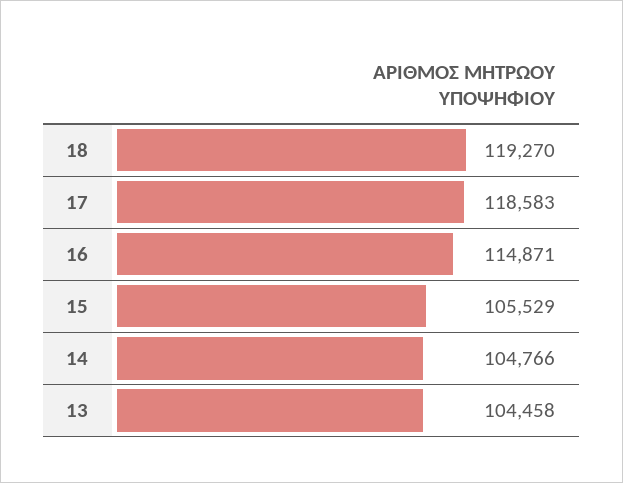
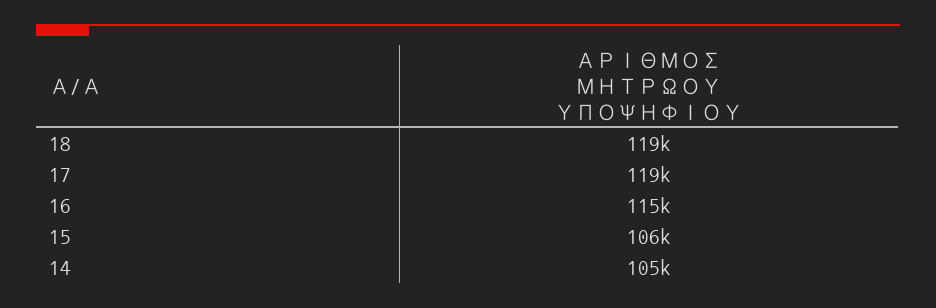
13: 104458 -> none

